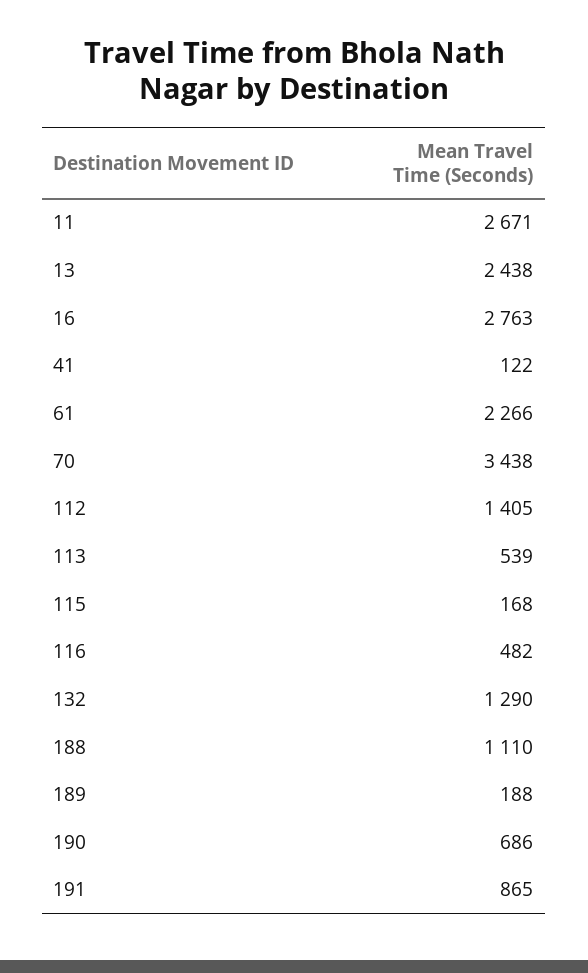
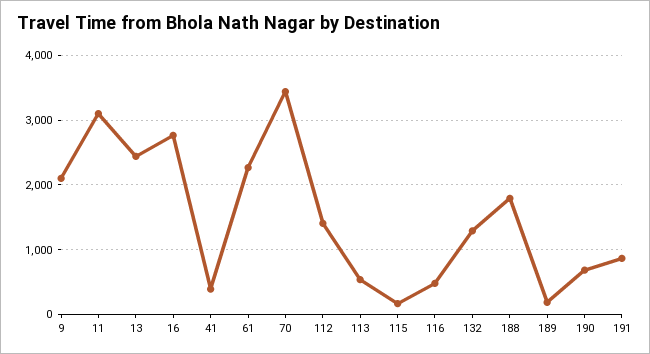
11: 2671 -> 3100
41: 122 -> 400
188: 1110 -> 1800
9: none -> 2100

